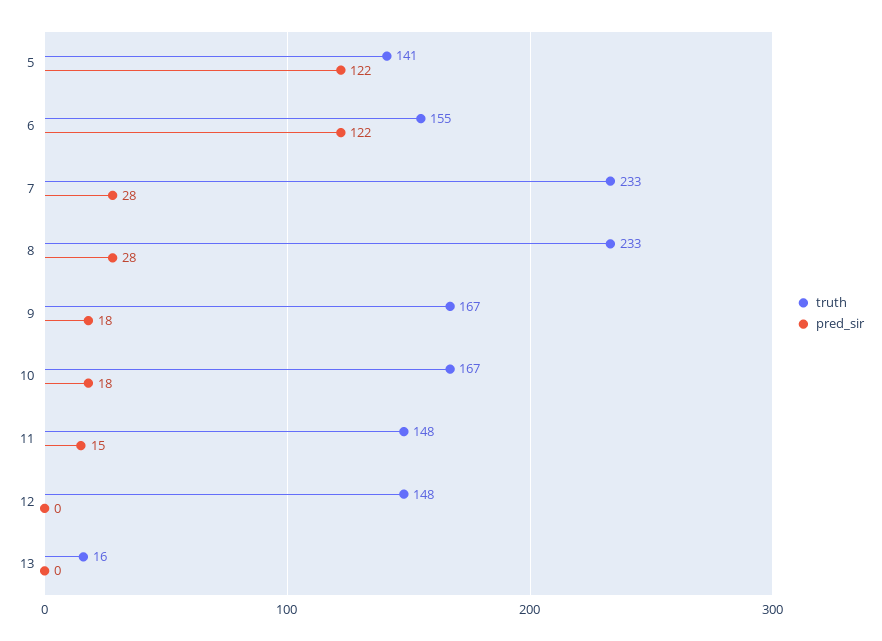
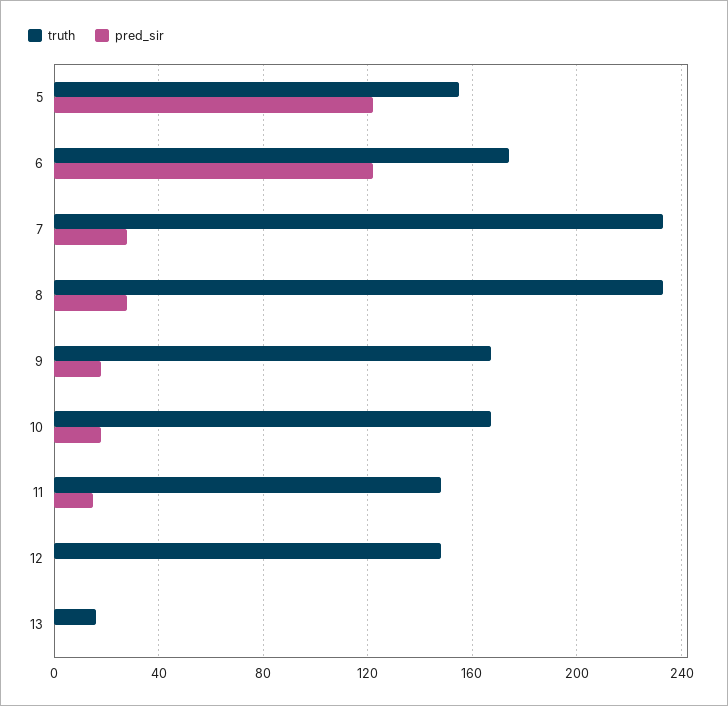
truth, 5: 141 -> 155
truth, 6: 155 -> 175

